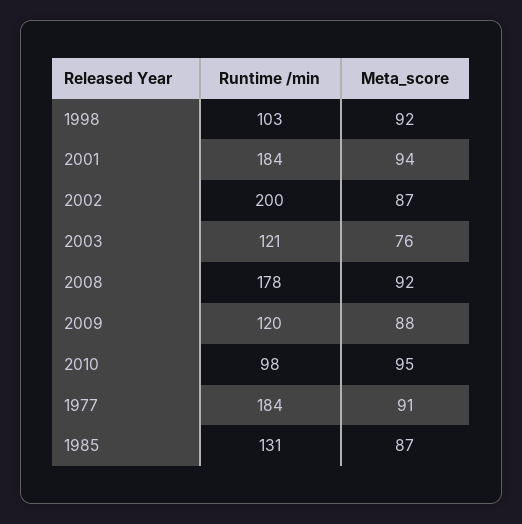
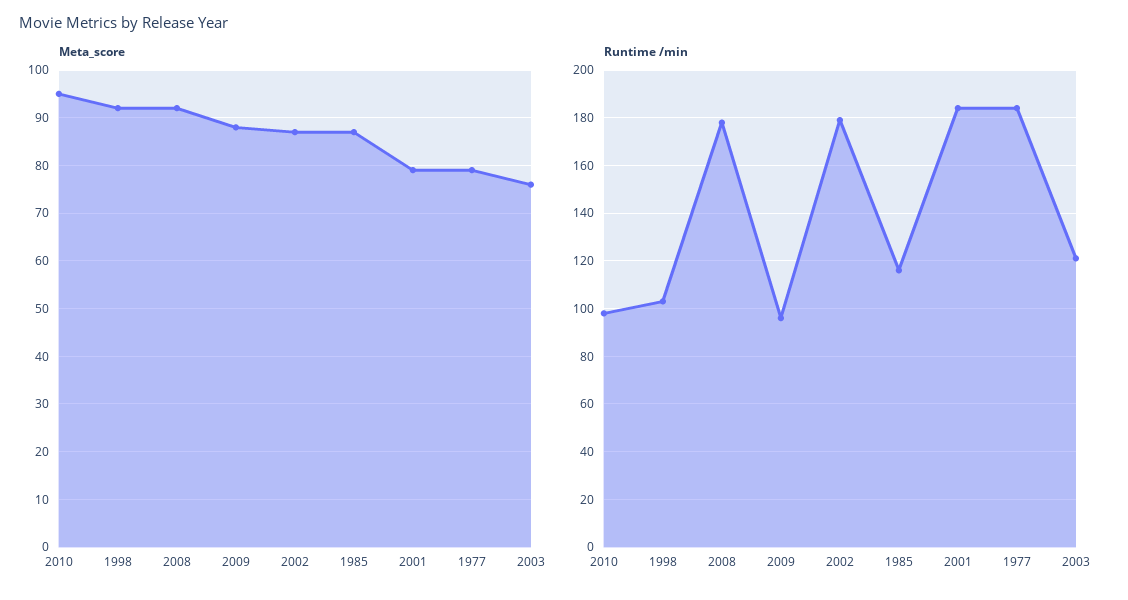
Meta_score, 2001: 94 -> 80
Runtime /min, 2002: 200 -> 180
Runtime /min, 2009: 120 -> 95
Meta_score, 1977: 91 -> 80
Runtime /min, 1985: 131 -> 115

